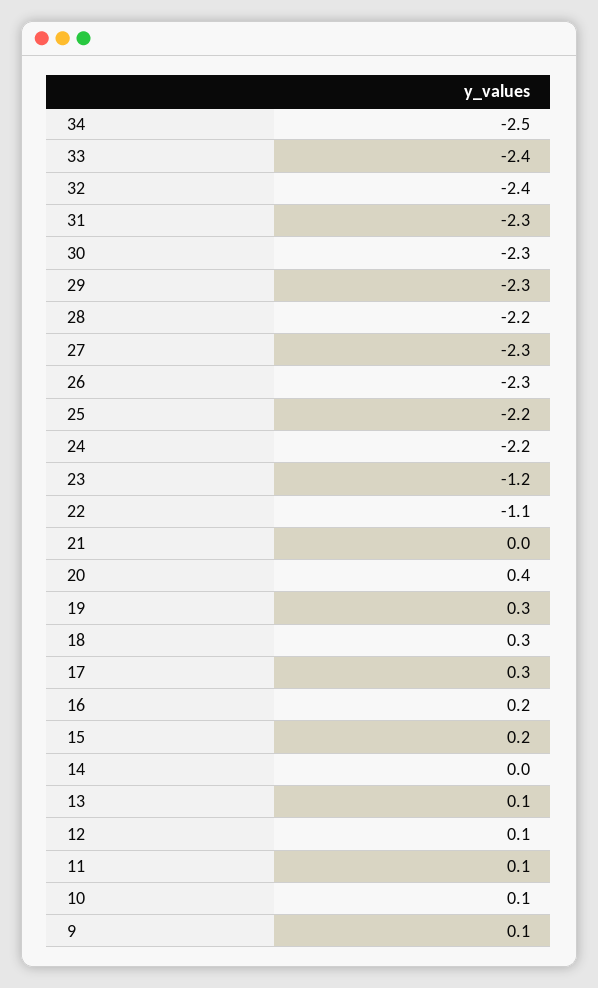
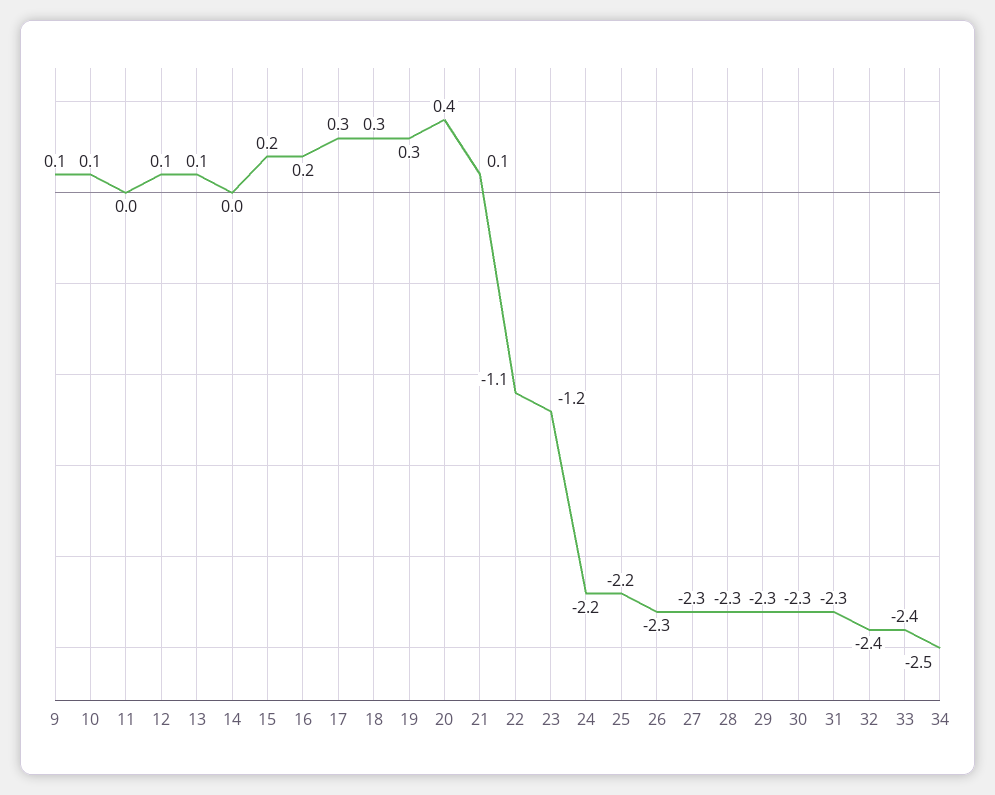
28: -2.2 -> -2.3
21: 0 -> 0.1
11: 0.1 -> 0

